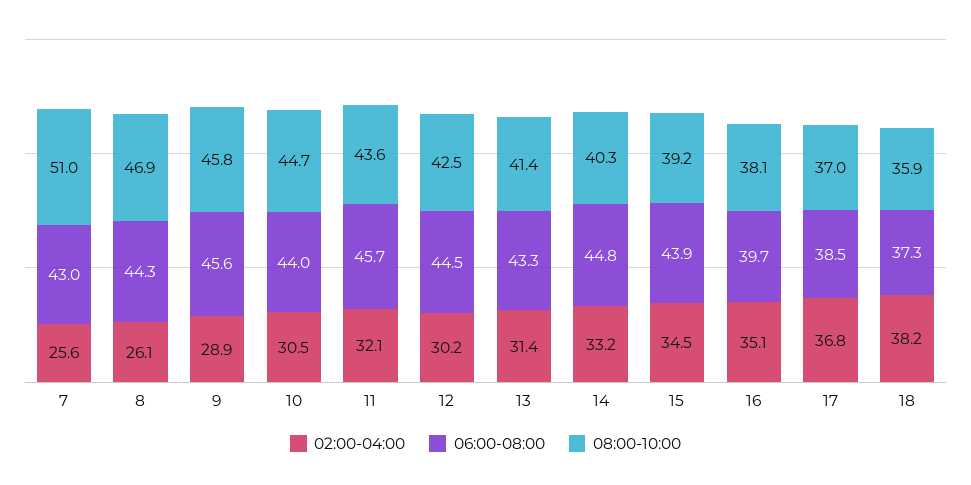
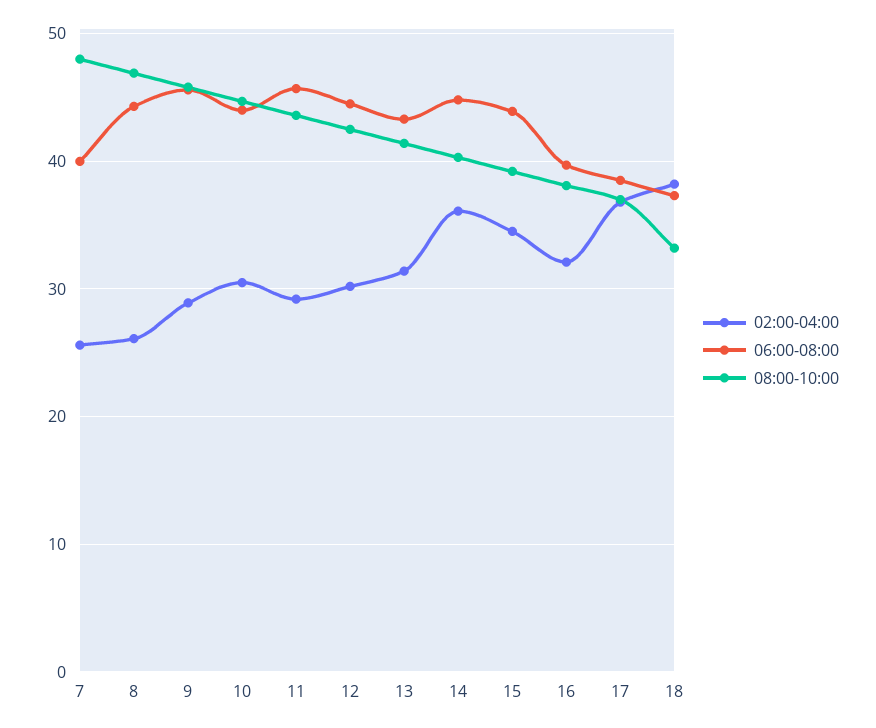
06:00-08:00, 7: 43 -> 40
08:00-10:00, 7: 51 -> 48
02:00-04:00, 11: 32.1 -> 29
02:00-04:00, 14: 33.2 -> 36
02:00-04:00, 16: 35.1 -> 32
08:00-10:00, 18: 35.9 -> 33

